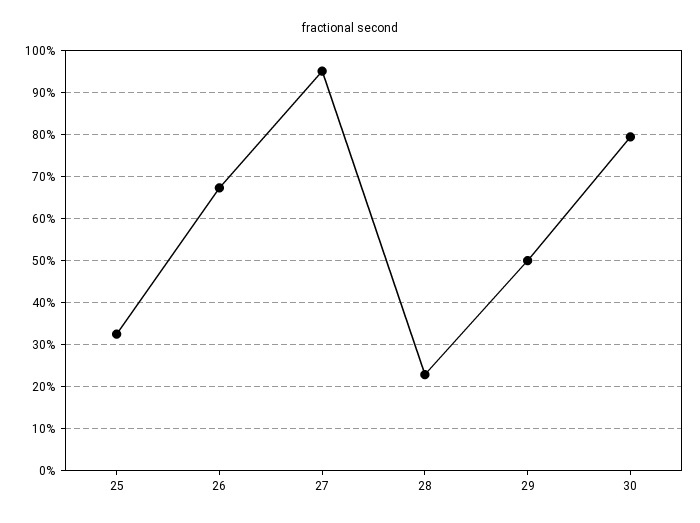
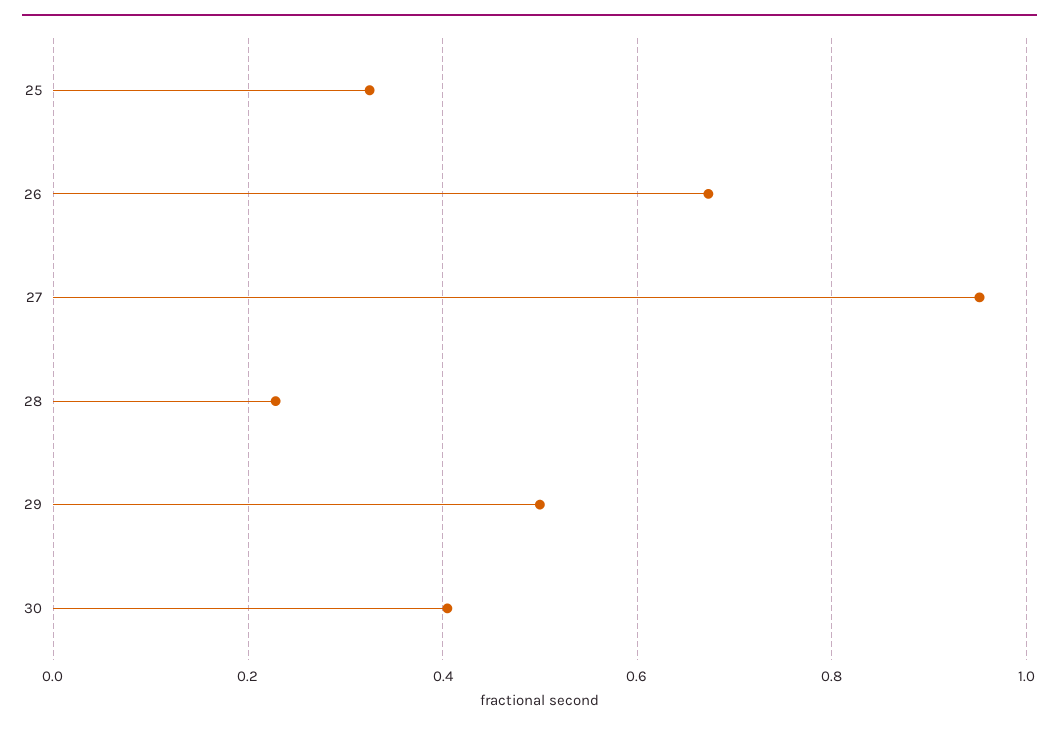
30: 0.8 -> 0.4

